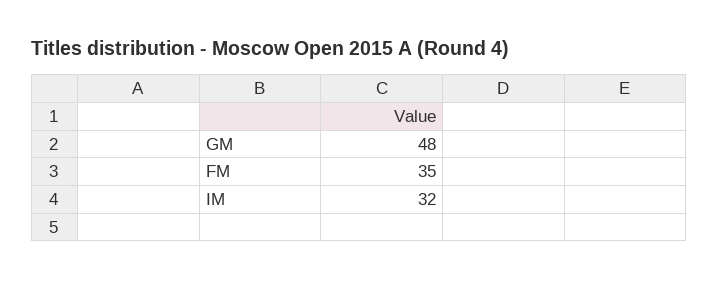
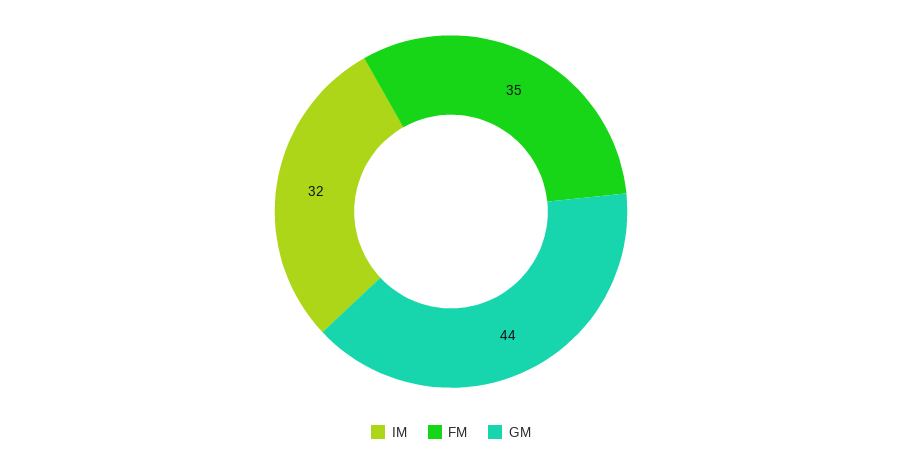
GM: 48 -> 44

